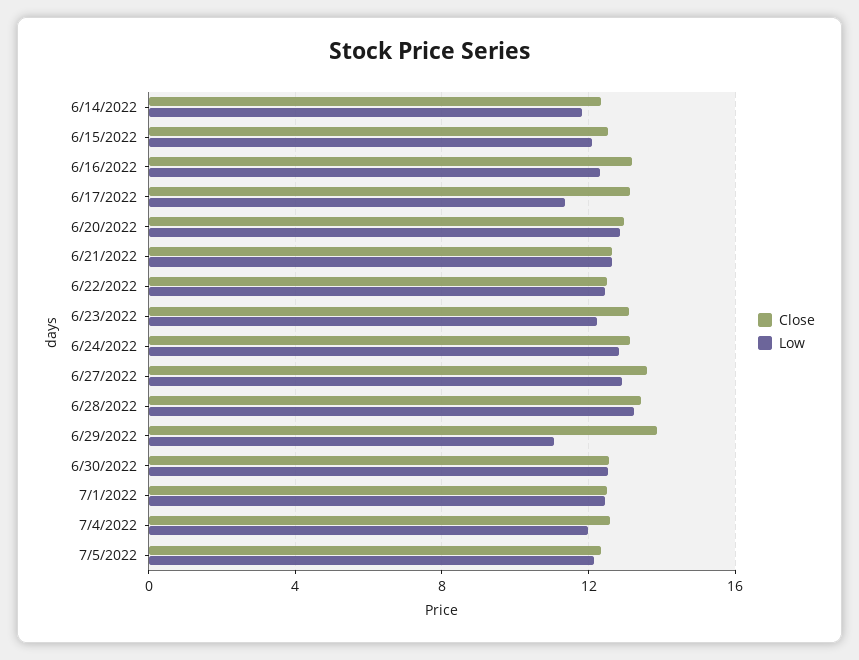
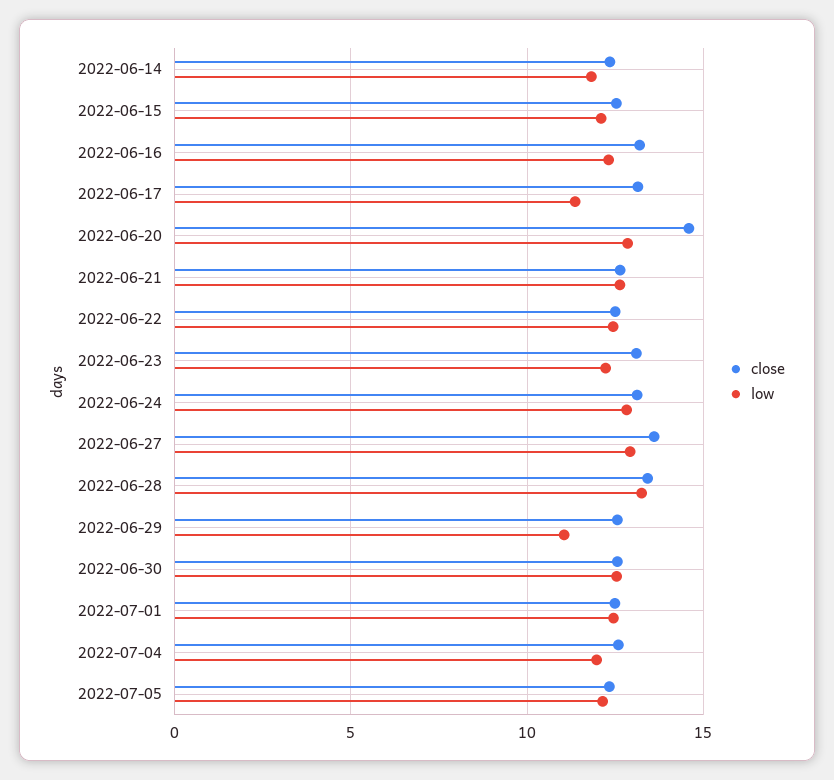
Close, 6/20/2022: 13 -> 14.5
Close, 6/29/2022: 14 -> 12.5

